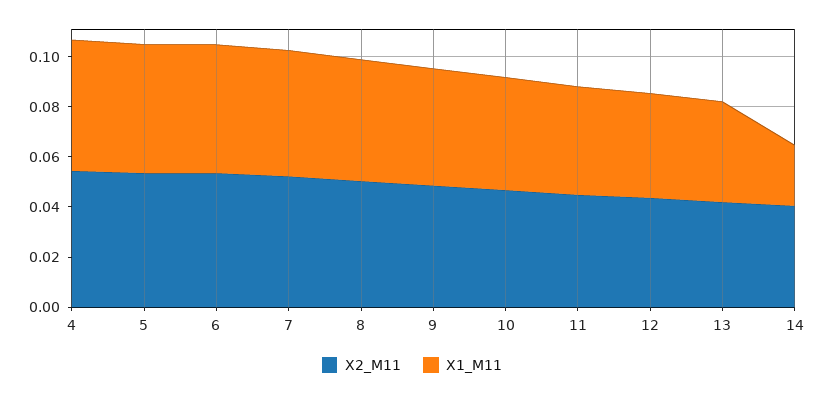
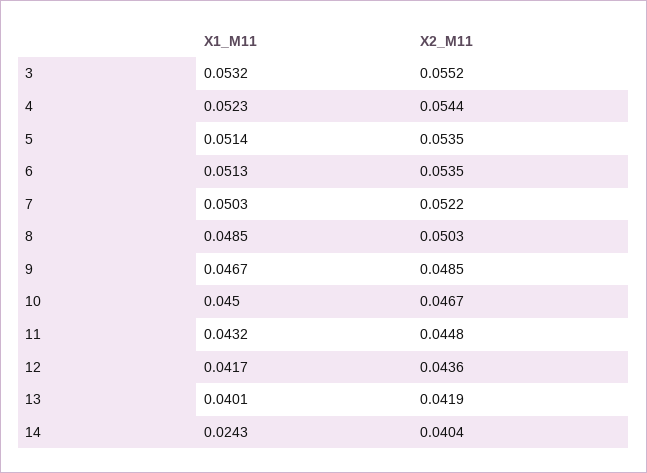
X1_M11, 3: none -> 0.0532
X2_M11, 3: none -> 0.0552

